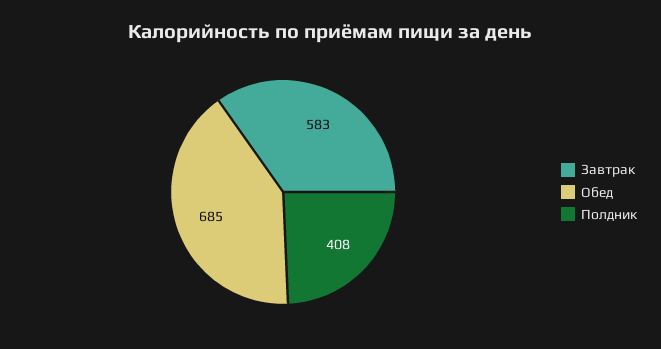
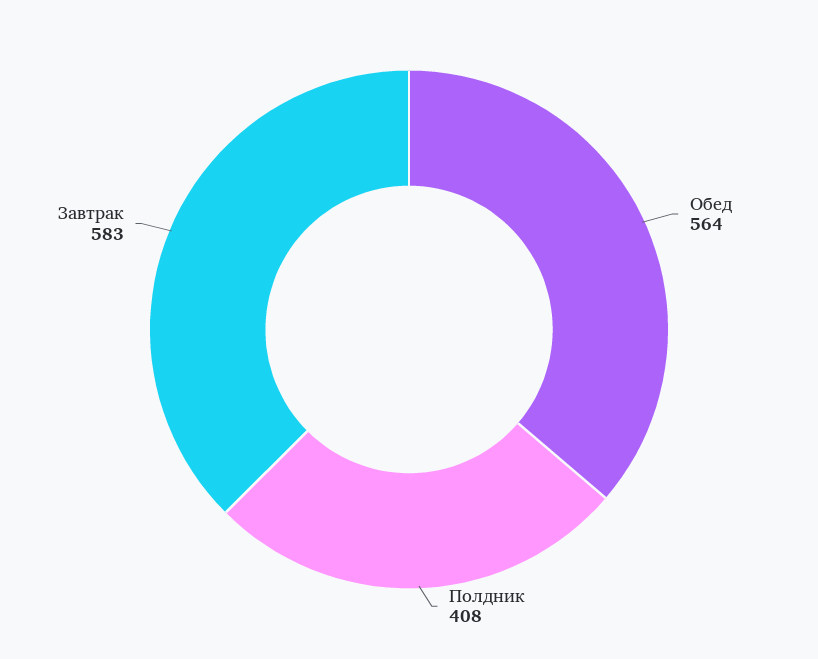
Обед: 685 -> 564

